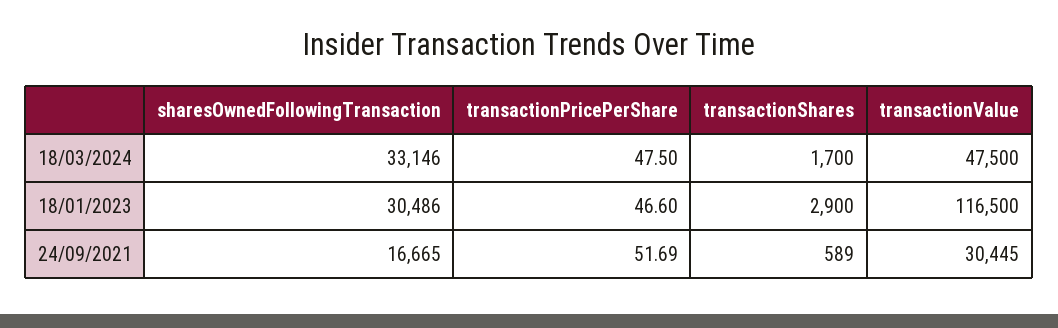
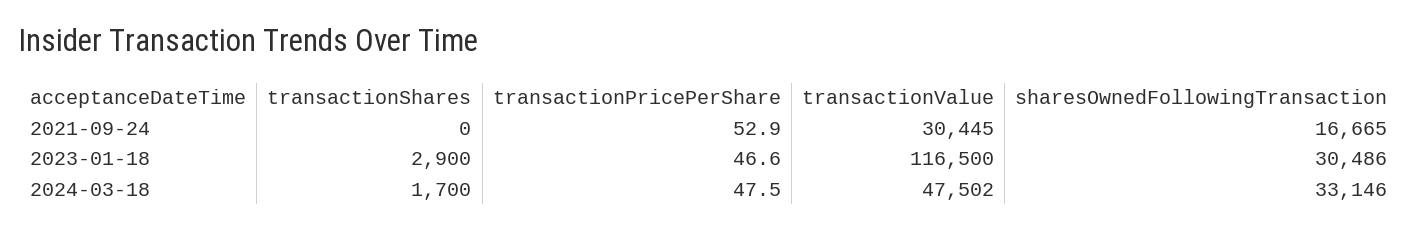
transactionValue, 18/03/2024: 47500 -> 47502
transactionPricePerShare, 24/09/2021: 51.69 -> 52.9
transactionShares, 24/09/2021: 589 -> 0

